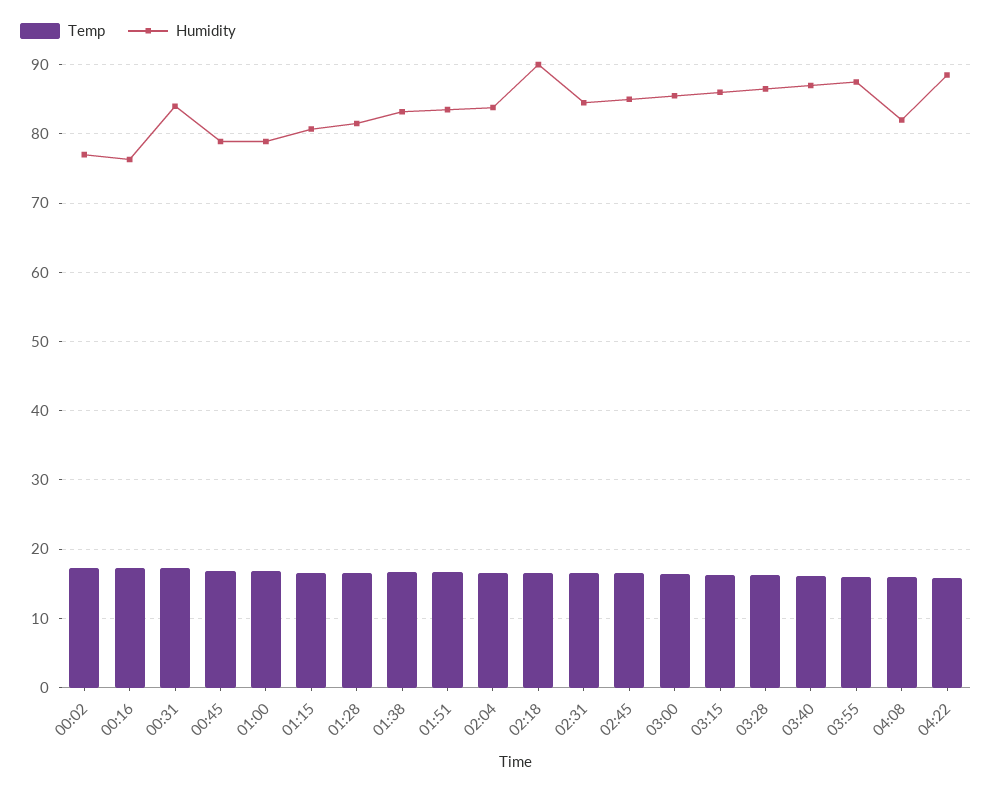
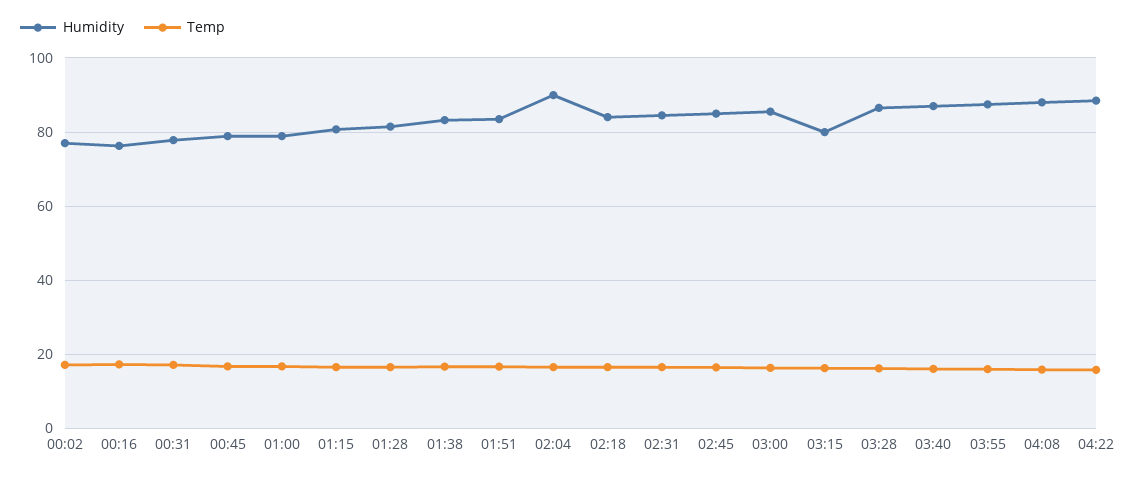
Humidity, 00:31: 84 -> 78
Humidity, 02:04: 84 -> 90
Humidity, 02:18: 90 -> 84
Humidity, 03:15: 86 -> 80
Humidity, 04:08: 82 -> 88

